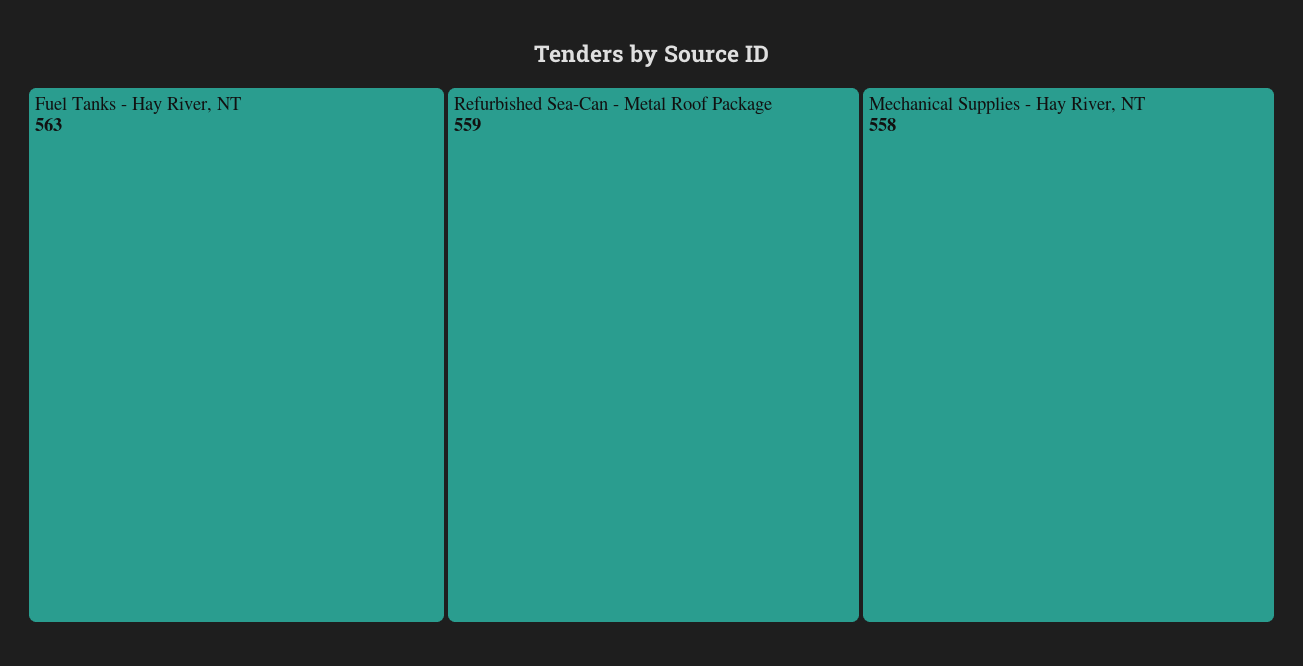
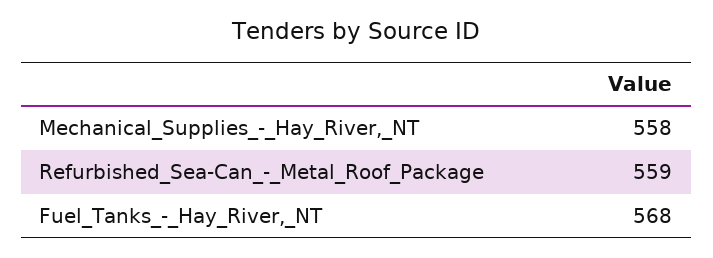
Fuel Tanks - Hay River, NT: 563 -> 568

